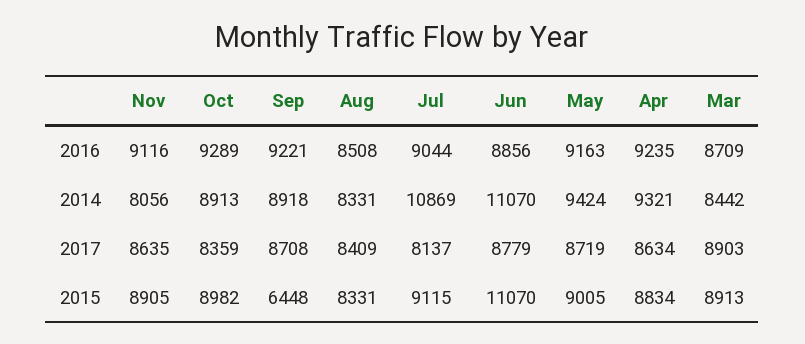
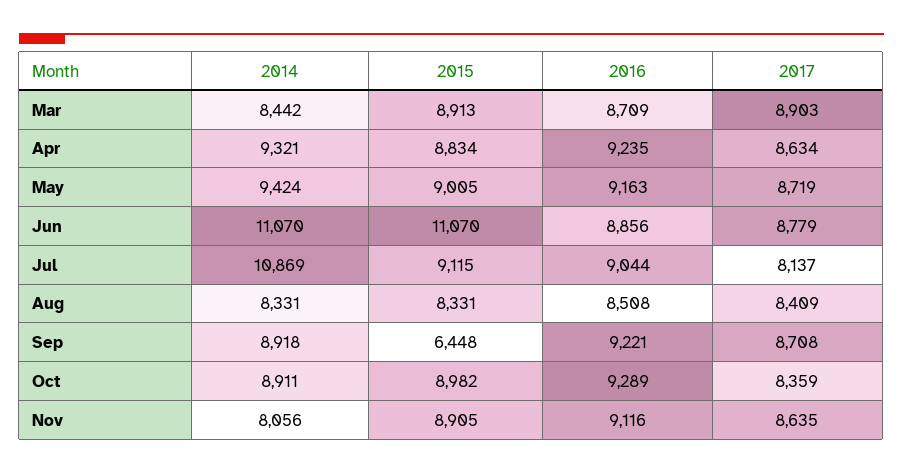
Oct, 2014: 8913 -> 8911

